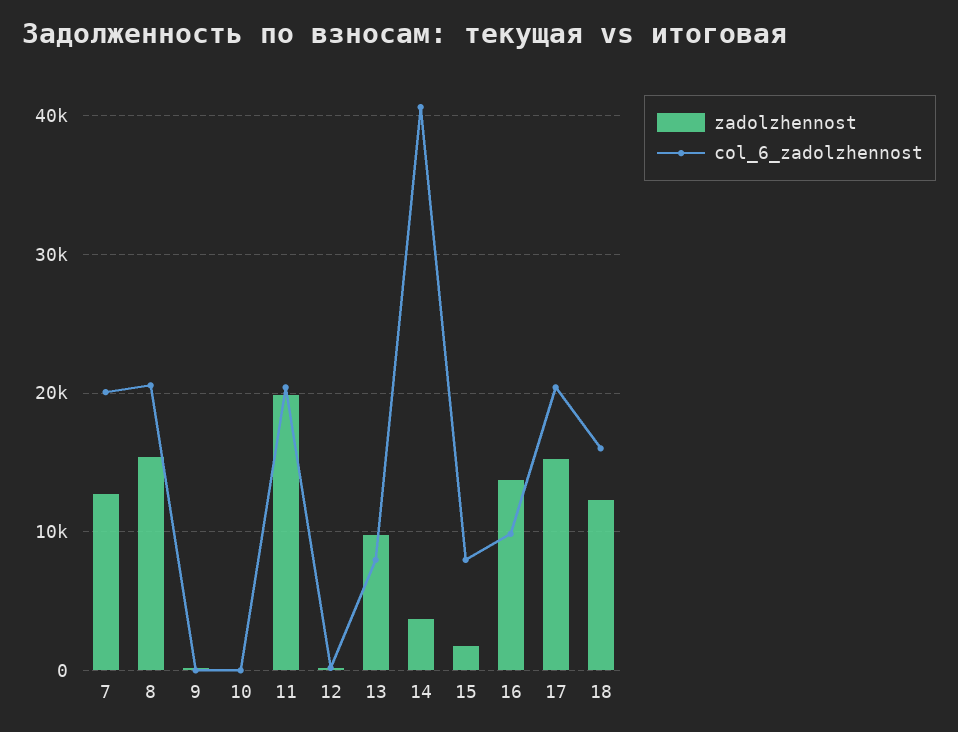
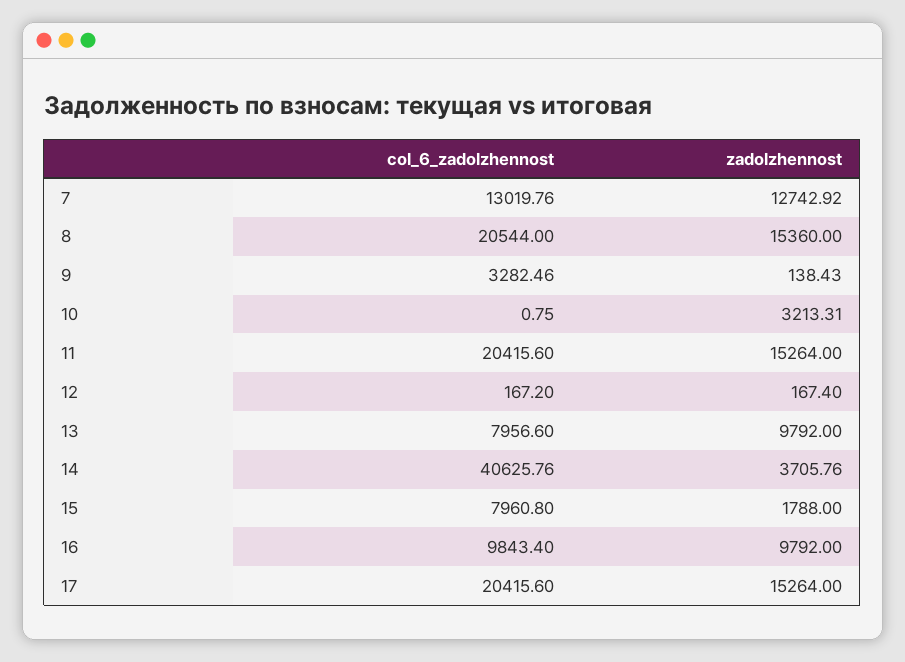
col_6_zadolzhennost, 7: 20000 -> 13019.76
col_6_zadolzhennost, 9: 0 -> 3282.46
zadolzhennost, 10: 0 -> 3213.31
zadolzhennost, 11: 20000 -> 15264
zadolzhennost, 16: 14000 -> 9792
zadolzhennost, 18: 12000 -> none
col_6_zadolzhennost, 18: 16000 -> none

